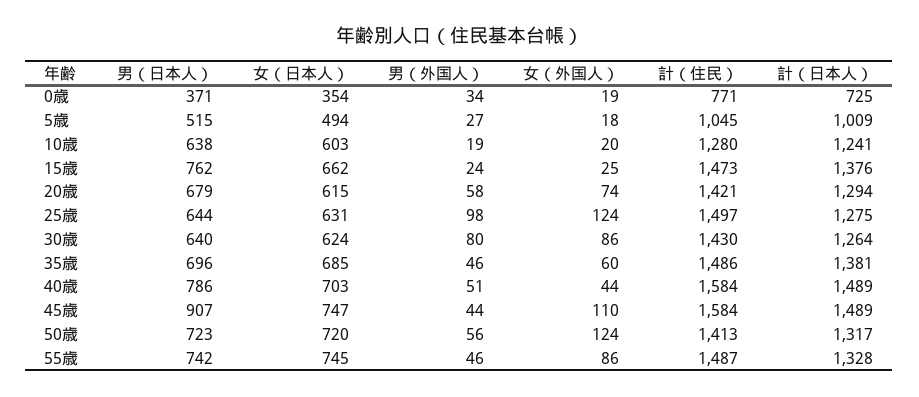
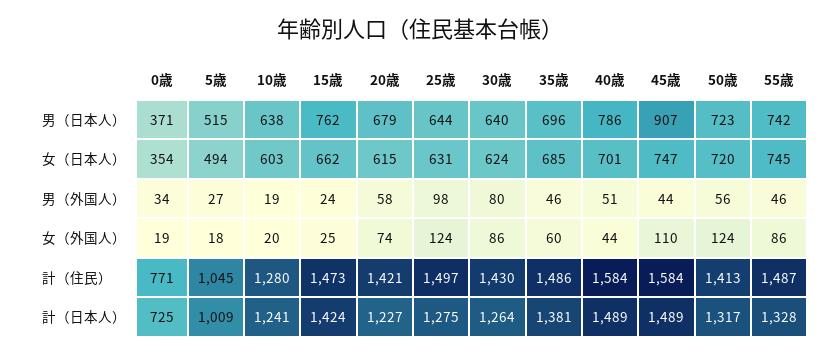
計（日本人）, 15歳: 1376 -> 1424
計（日本人）, 20歳: 1294 -> 1227
女（日本人）, 40歳: 703 -> 701

